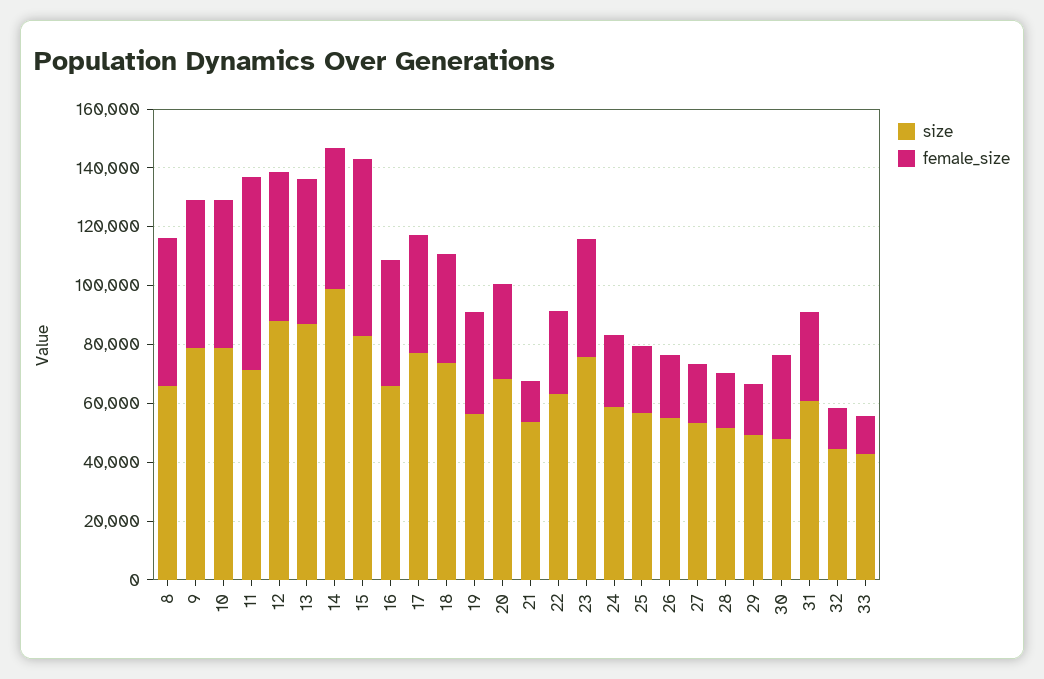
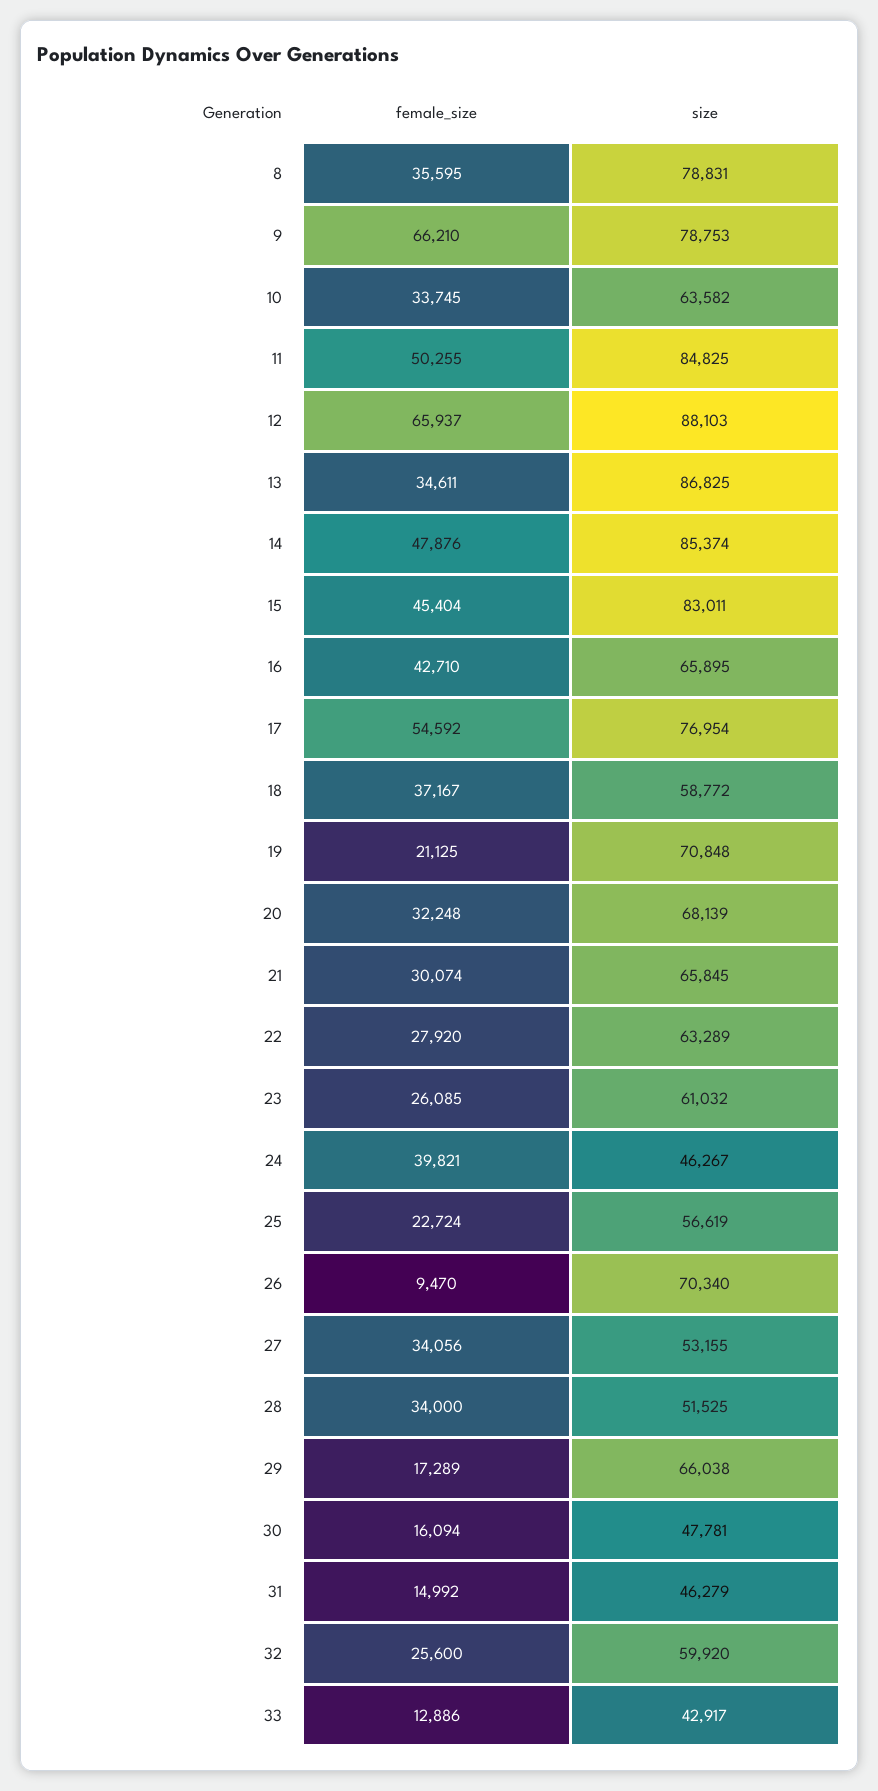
size, 8: 65000 -> 78831
female_size, 8: 50000 -> 35595
female_size, 9: 50000 -> 66210
size, 10: 80000 -> 63582
female_size, 10: 50000 -> 33745
size, 11: 70000 -> 84825
female_size, 11: 65000 -> 50255
female_size, 12: 50000 -> 65937
female_size, 13: 50000 -> 34611
size, 14: 100000 -> 85374
female_size, 15: 60000 -> 45404
female_size, 17: 40000 -> 54592
size, 18: 75000 -> 58772
size, 19: 55000 -> 70848
female_size, 19: 35000 -> 21125
size, 21: 55000 -> 65845
female_size, 21: 15000 -> 30074
size, 23: 75000 -> 61032
female_size, 23: 40000 -> 26085
size, 24: 60000 -> 46267
female_size, 24: 25000 -> 39821
size, 26: 55000 -> 70340
female_size, 26: 20000 -> 9470
female_size, 27: 20000 -> 34056
female_size, 28: 20000 -> 34000
size, 29: 50000 -> 66038
female_size, 30: 30000 -> 16094
size, 31: 60000 -> 46279
female_size, 31: 30000 -> 14992
size, 32: 45000 -> 59920
female_size, 32: 15000 -> 25600

